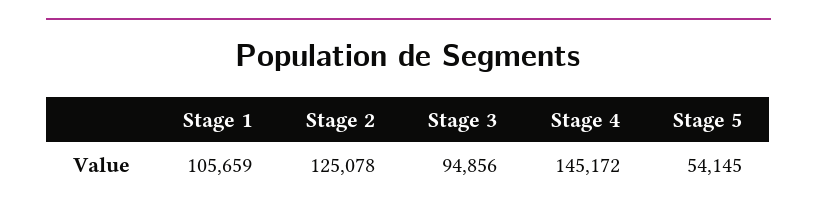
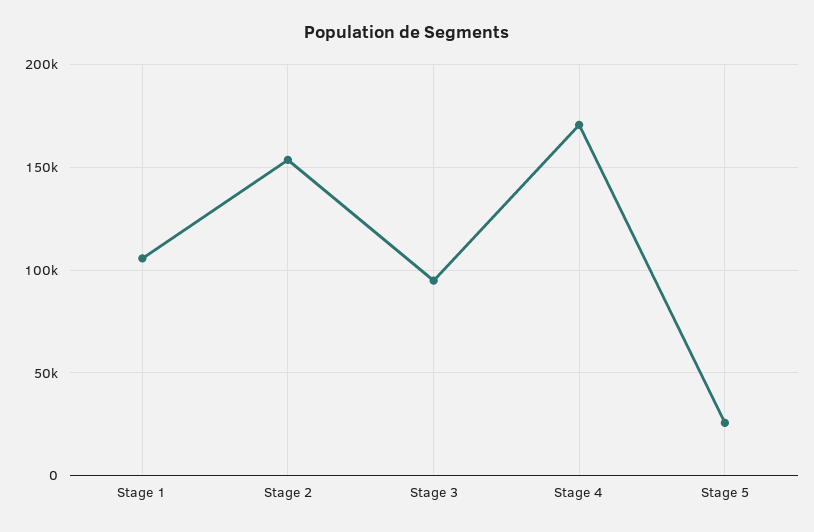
Stage 2: 125078 -> 155000
Stage 4: 145172 -> 170000
Stage 5: 54145 -> 25000

